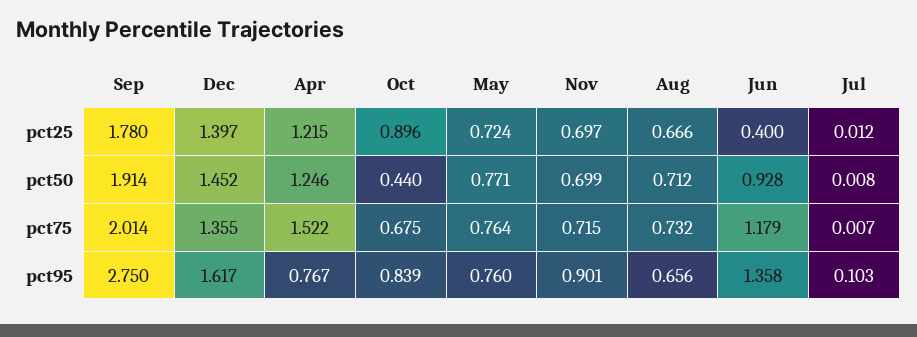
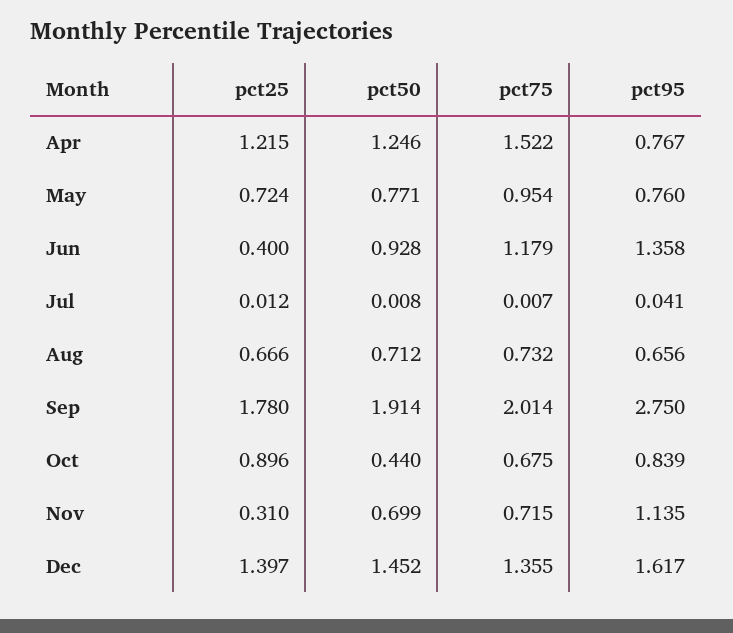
Nov, pct25: 0.697 -> 0.31
May, pct75: 0.764 -> 0.954
Nov, pct95: 0.901 -> 1.135
Jul, pct95: 0.103 -> 0.041

